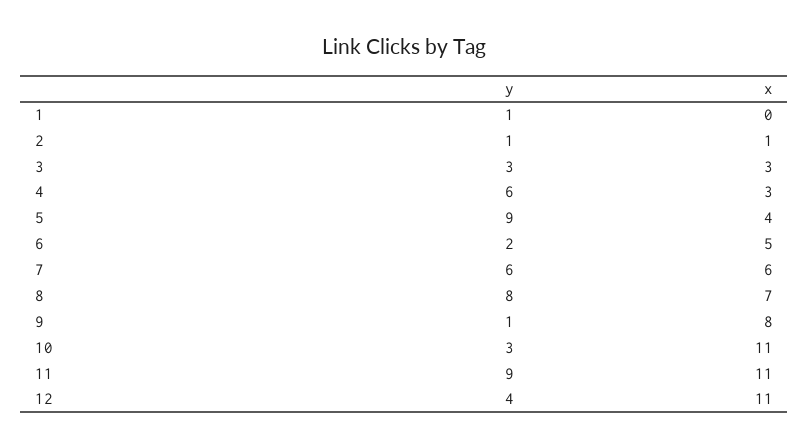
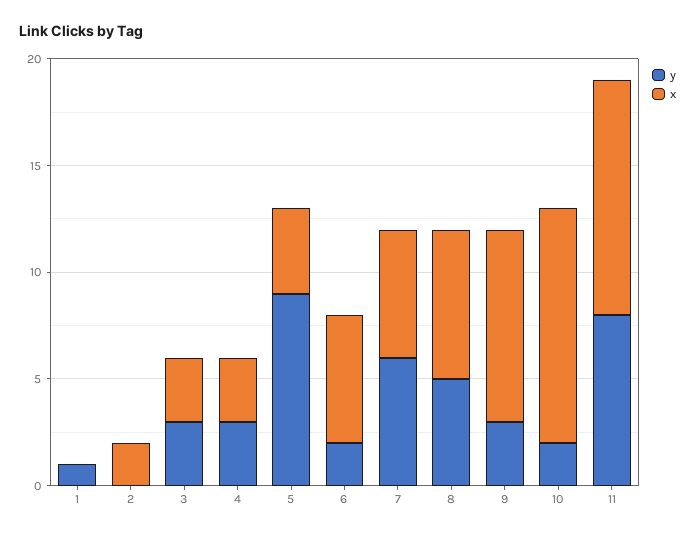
y, 2: 1 -> 0
x, 2: 1 -> 2
y, 4: 6 -> 3
x, 6: 5 -> 6
y, 8: 8 -> 5
y, 9: 1 -> 3
x, 9: 8 -> 9
y, 10: 3 -> 2
y, 11: 9 -> 8
y, 12: 4 -> none
x, 12: 11 -> none

